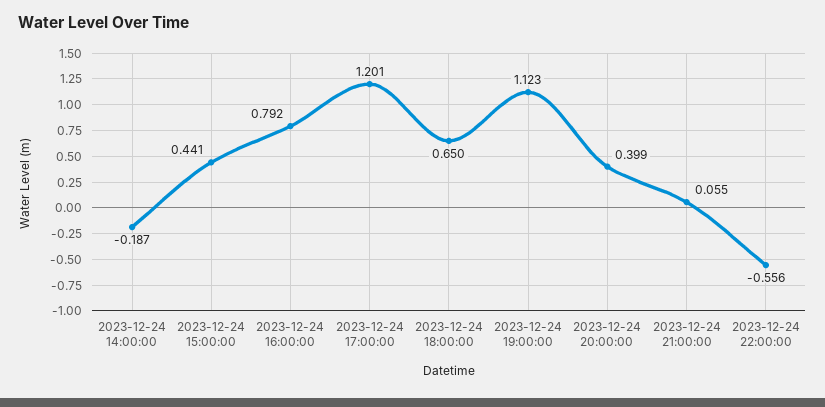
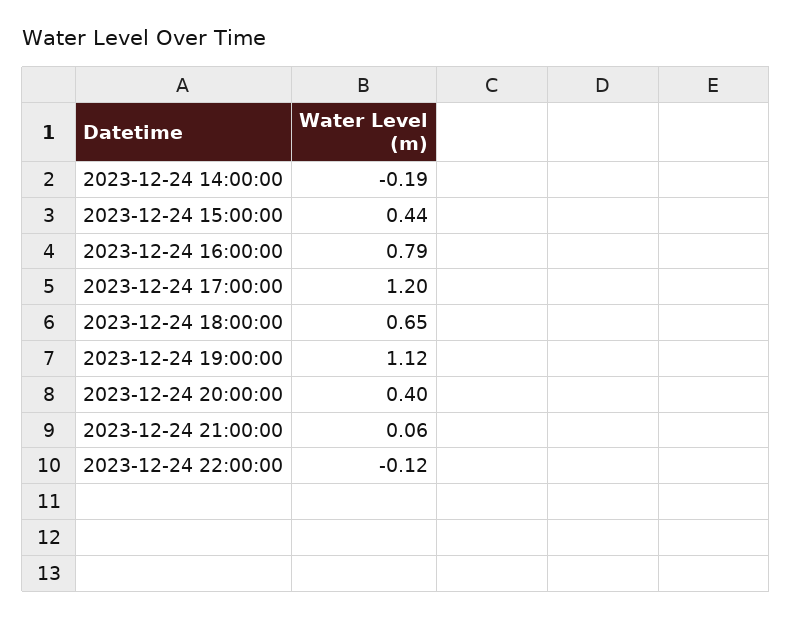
2023-12-24 22:00:00: -0.556 -> -0.12

